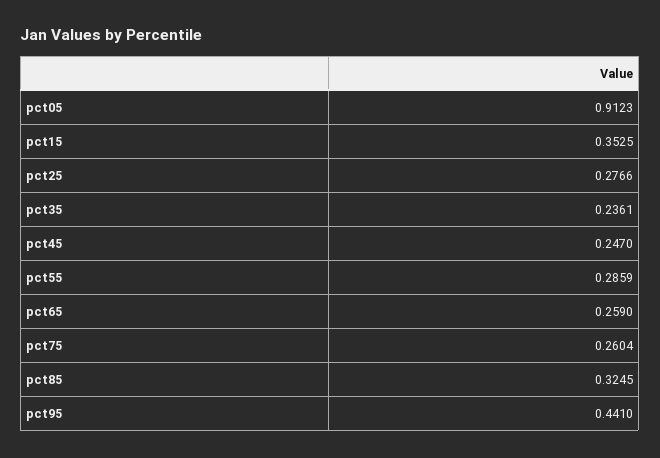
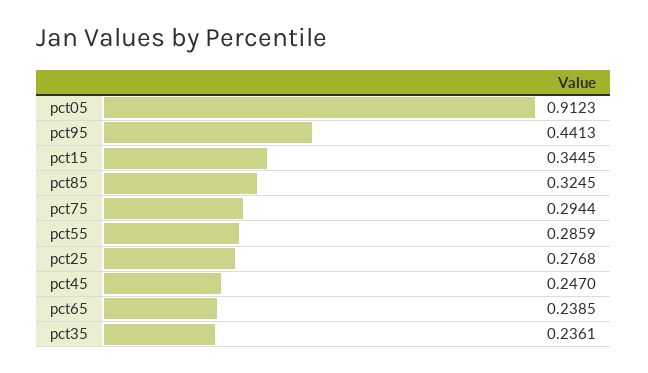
pct15: 0.3525 -> 0.3445
pct25: 0.2766 -> 0.2768
pct65: 0.259 -> 0.2385
pct75: 0.2604 -> 0.2944
pct95: 0.441 -> 0.4413

